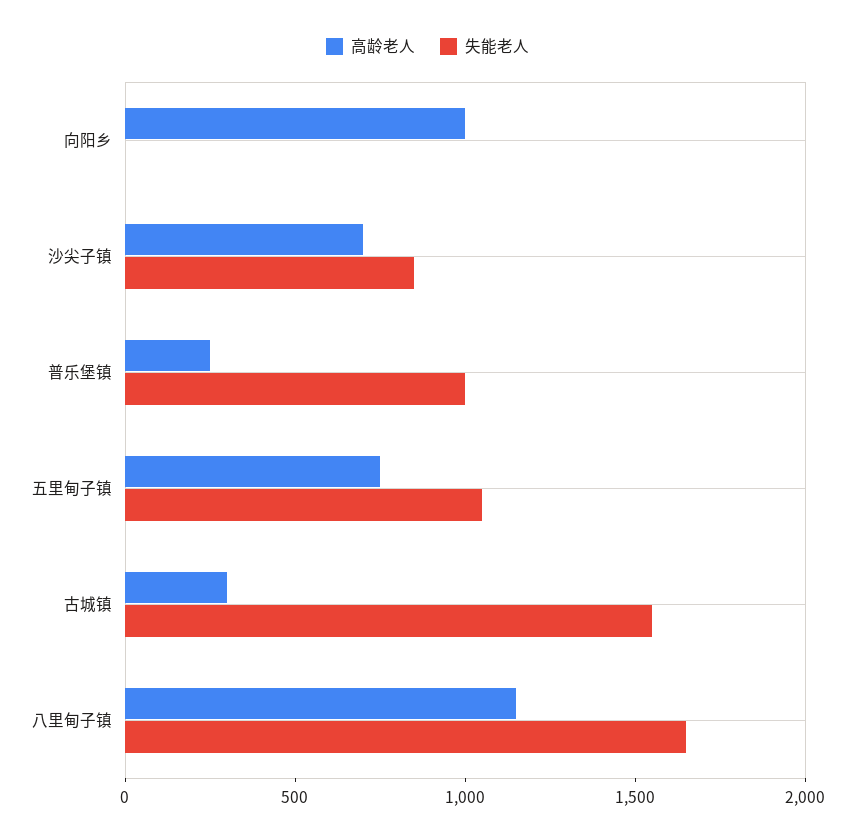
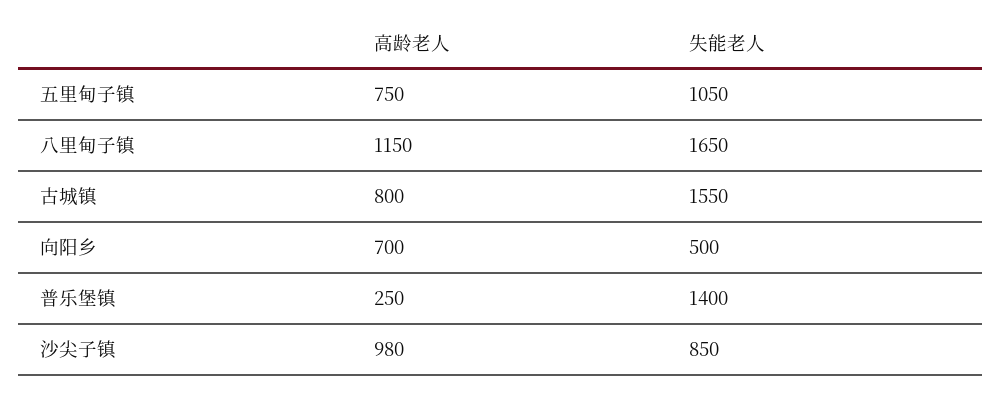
高龄老人, 向阳乡: 1000 -> 700
失能老人, 向阳乡: 0 -> 500
高龄老人, 沙尖子镇: 700 -> 980
失能老人, 普乐堡镇: 1000 -> 1400
高龄老人, 古城镇: 300 -> 800

